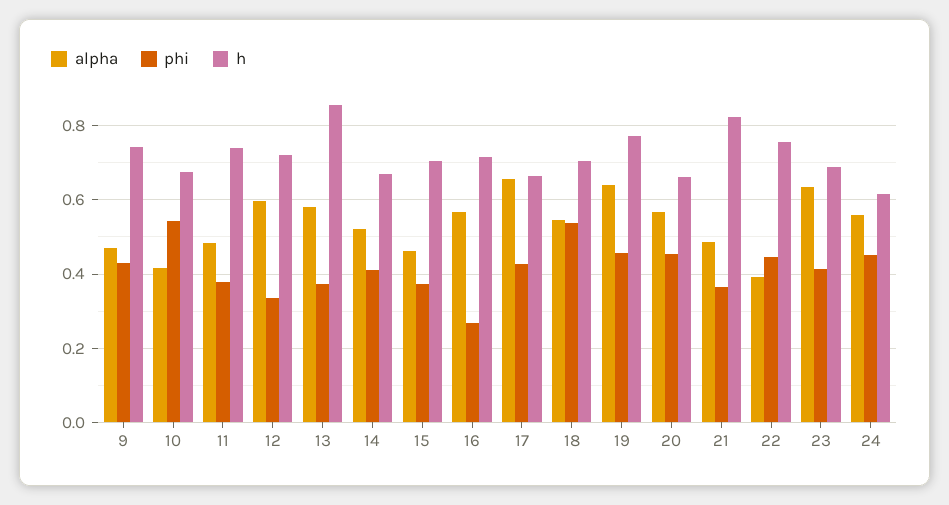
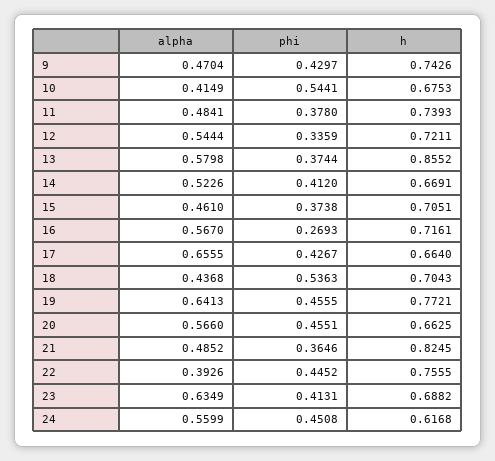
alpha, 12: 0.6 -> 0.5444
alpha, 18: 0.54 -> 0.4368

